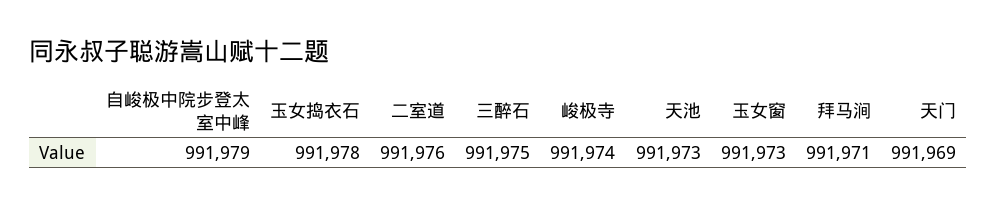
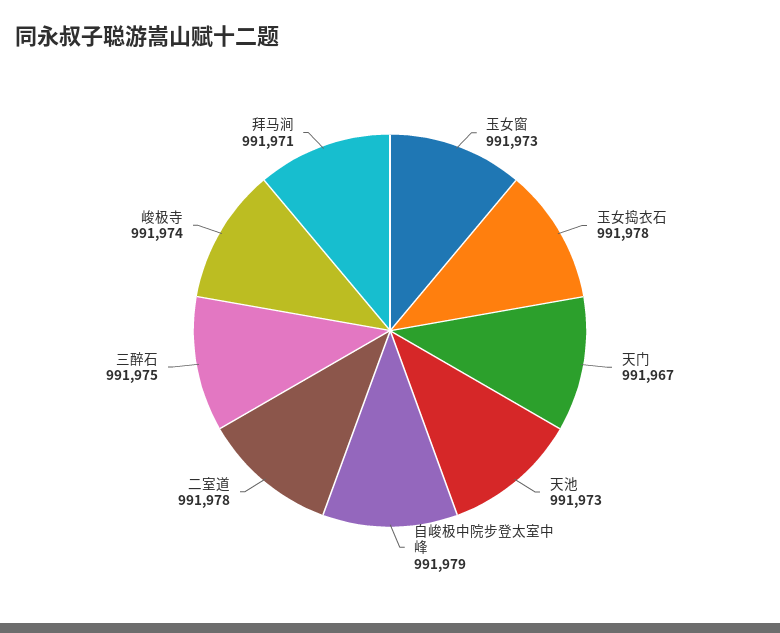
二室道: 991976 -> 991978
天门: 991969 -> 991967

